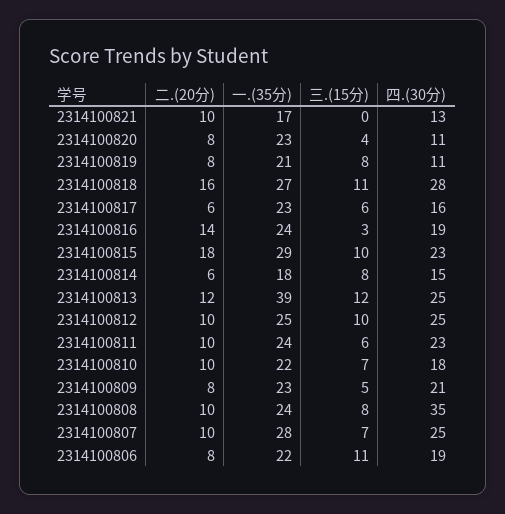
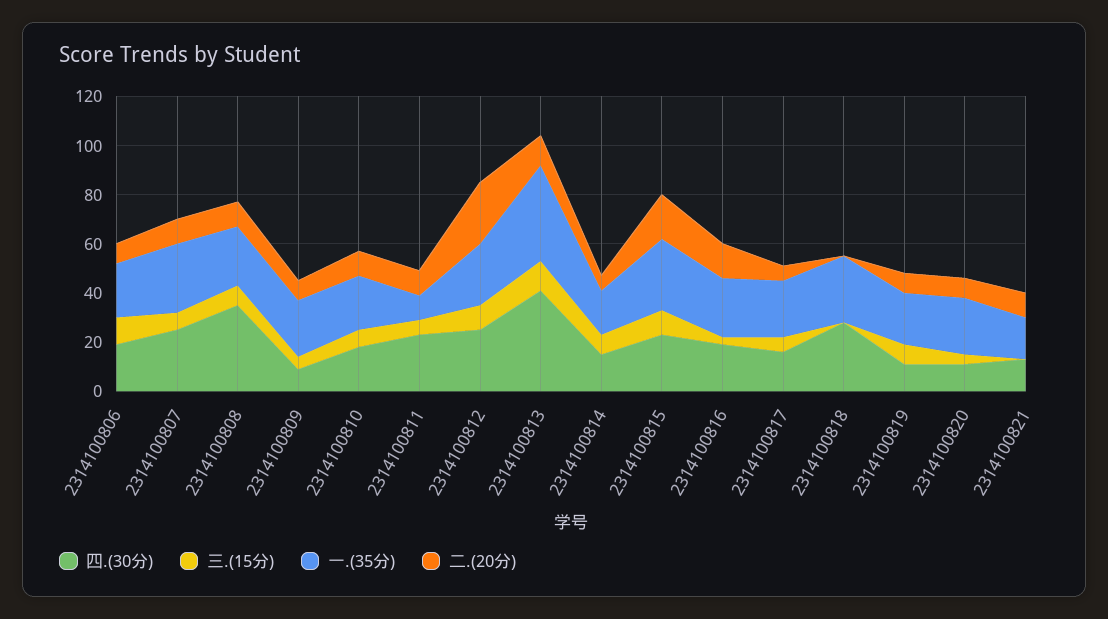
二.(20分), 2314100818: 16 -> 0
三.(15分), 2314100818: 11 -> 0
四.(30分), 2314100813: 25 -> 40
二.(20分), 2314100812: 10 -> 25
一.(35分), 2314100811: 24 -> 10
四.(30分), 2314100809: 21 -> 10

